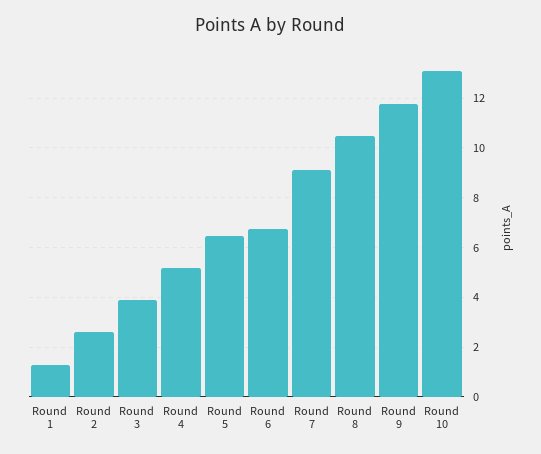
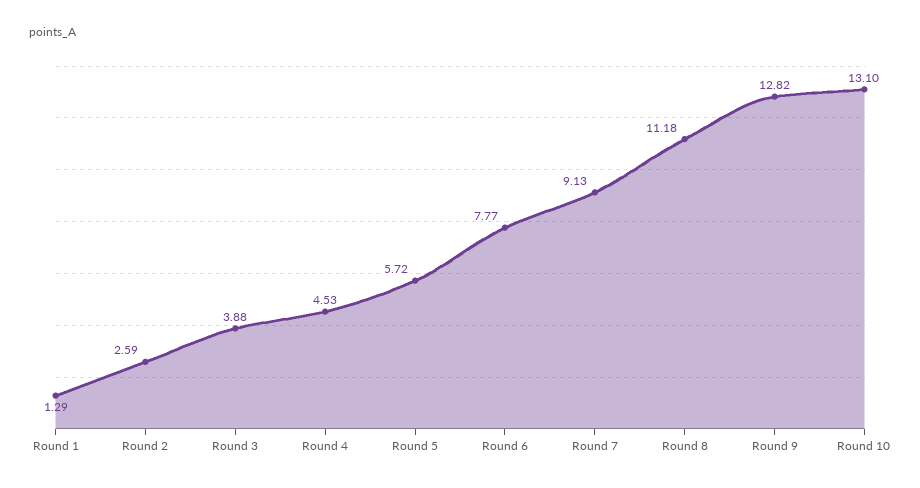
Round 4: 5.25 -> 4.53
Round 5: 6.5 -> 5.72
Round 6: 6.75 -> 7.77
Round 8: 10.5 -> 11.18
Round 9: 11.75 -> 12.82

